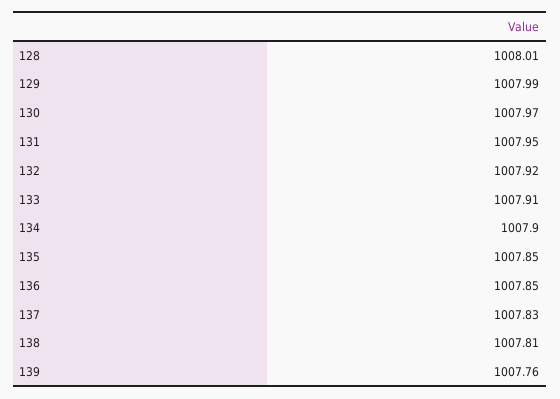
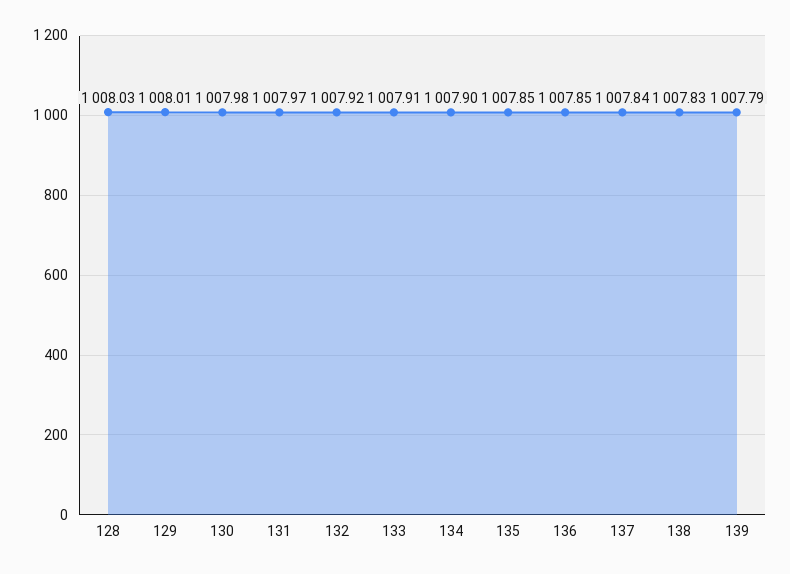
128: 1008.01 -> 1008.03
129: 1007.99 -> 1008.01
130: 1007.97 -> 1007.98
131: 1007.95 -> 1007.97
137: 1007.83 -> 1007.84
138: 1007.81 -> 1007.83
139: 1007.76 -> 1007.79

